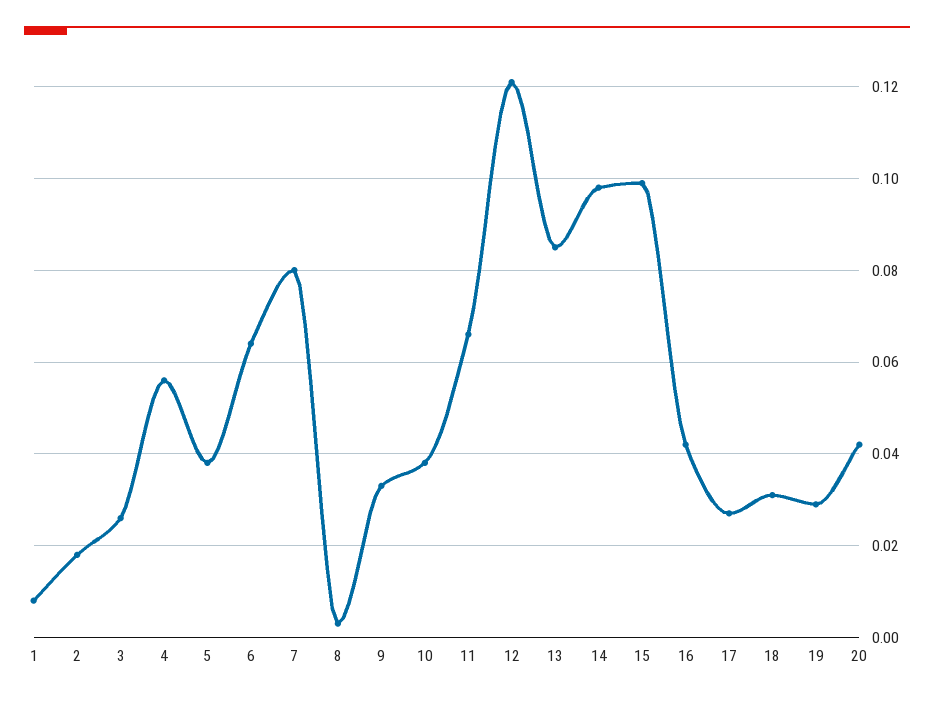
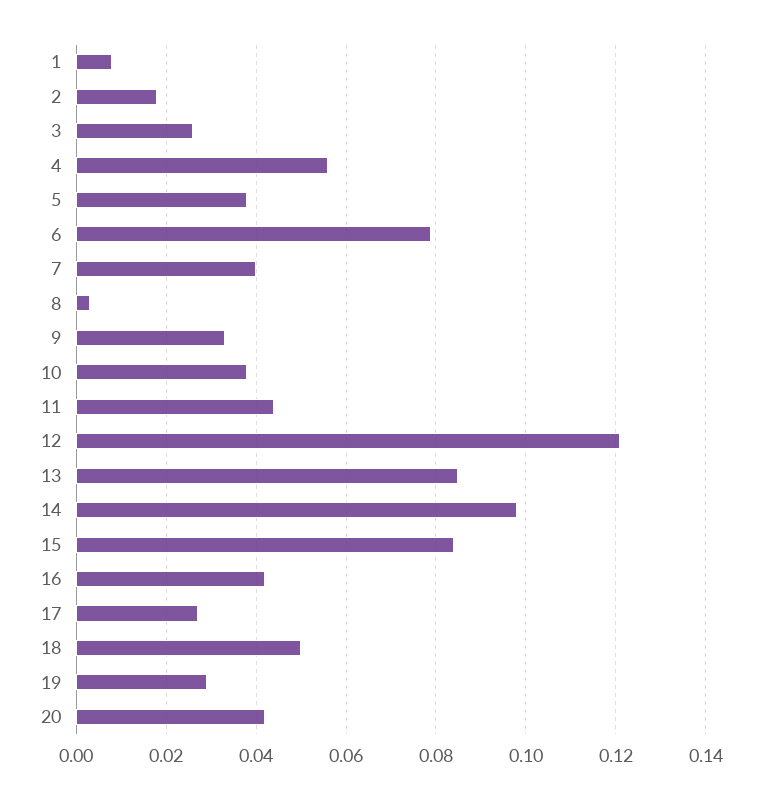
6: 0.065 -> 0.08
7: 0.08 -> 0.04
11: 0.065 -> 0.045
15: 0.1 -> 0.085
18: 0.03 -> 0.05

